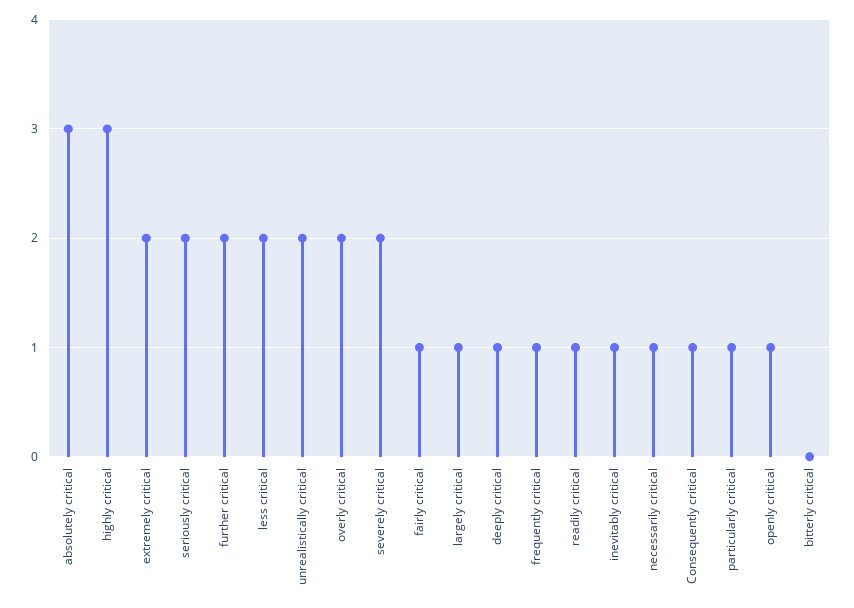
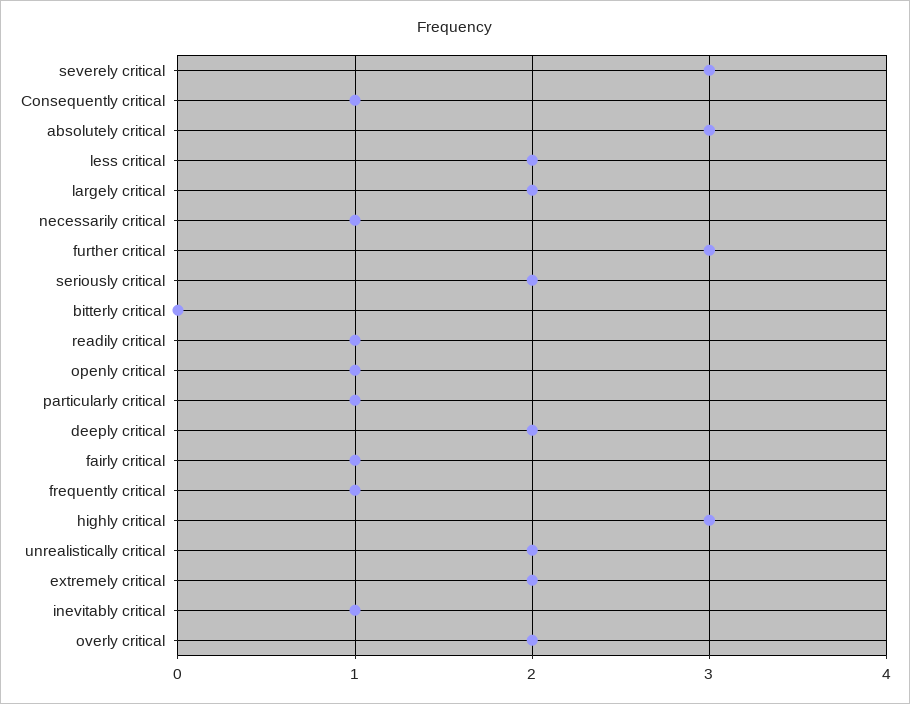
further critical: 2 -> 3
severely critical: 2 -> 3
largely critical: 1 -> 2
deeply critical: 1 -> 2

